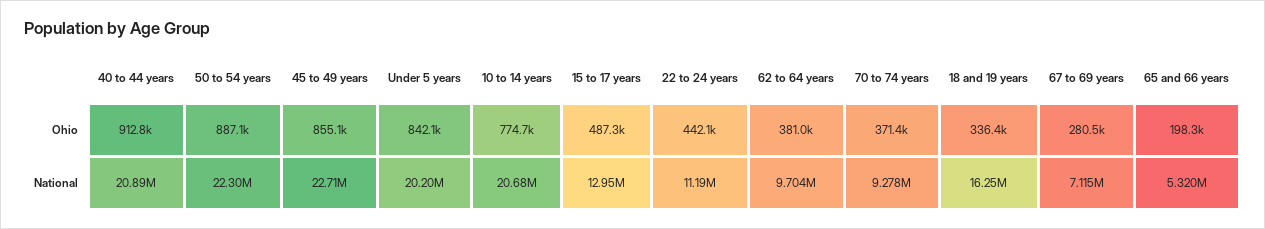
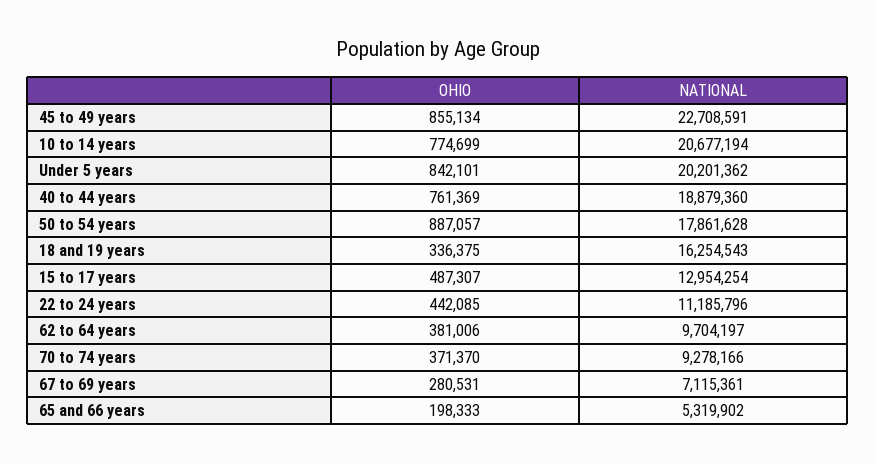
40 to 44 years, Ohio: 912800 -> 761369
40 to 44 years, National: 20890000 -> 18879360
50 to 54 years, National: 22300000 -> 17861628

